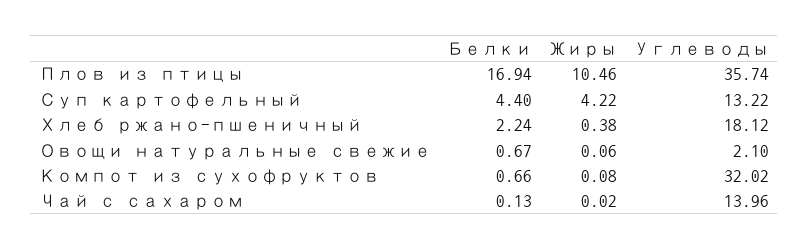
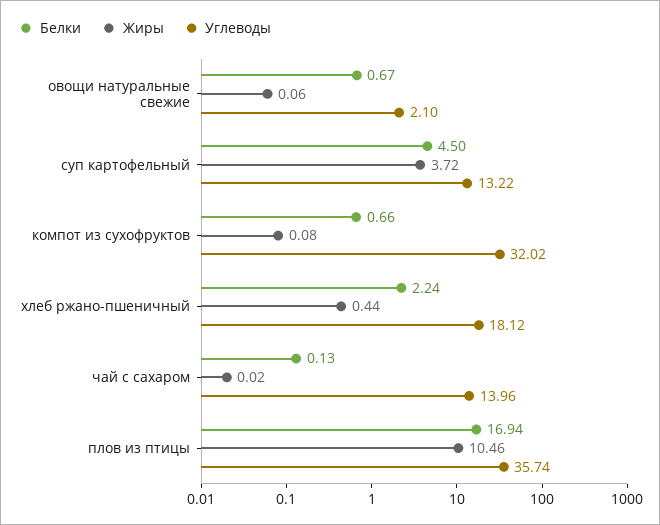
Белки, Суп картофельный: 4.4 -> 4.5
Жиры, Суп картофельный: 4.22 -> 3.72
Жиры, Хлеб ржано-пшеничный: 0.38 -> 0.44

